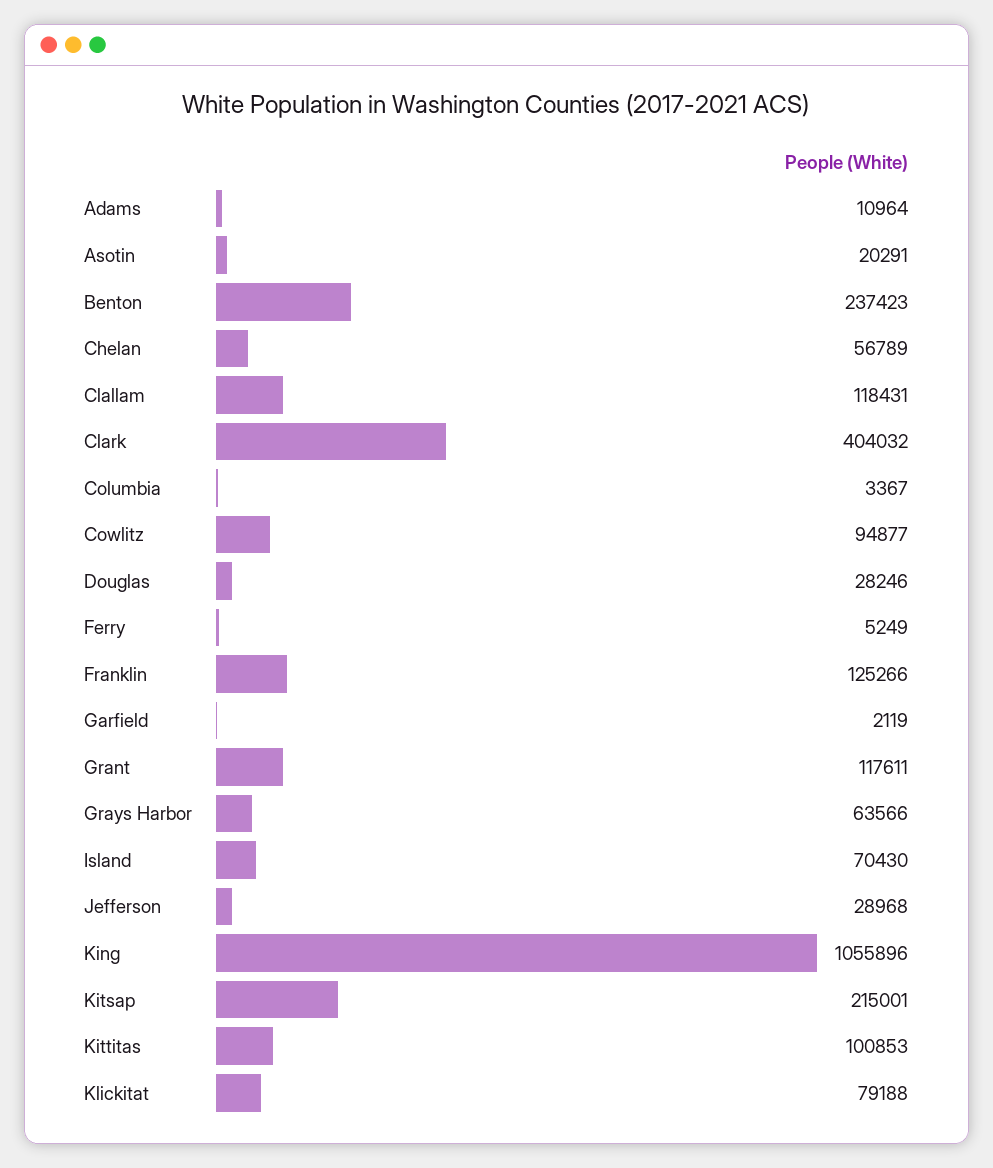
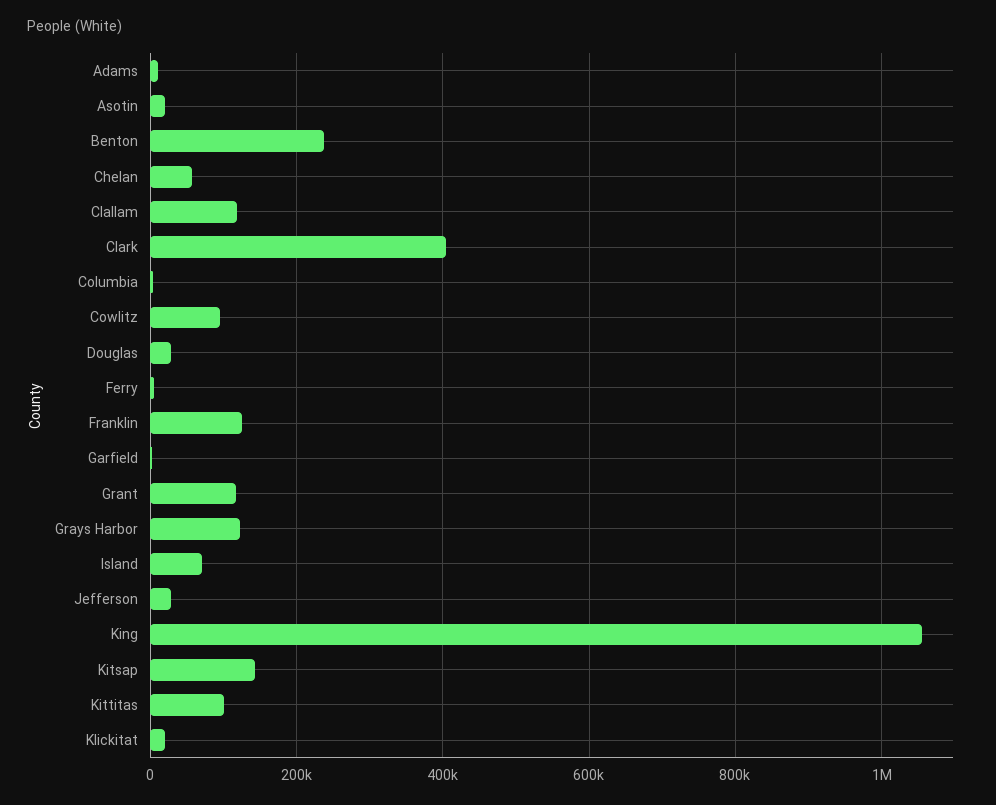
Grays Harbor: 63566 -> 120000
Kitsap: 215001 -> 140000
Klickitat: 79188 -> 20000

